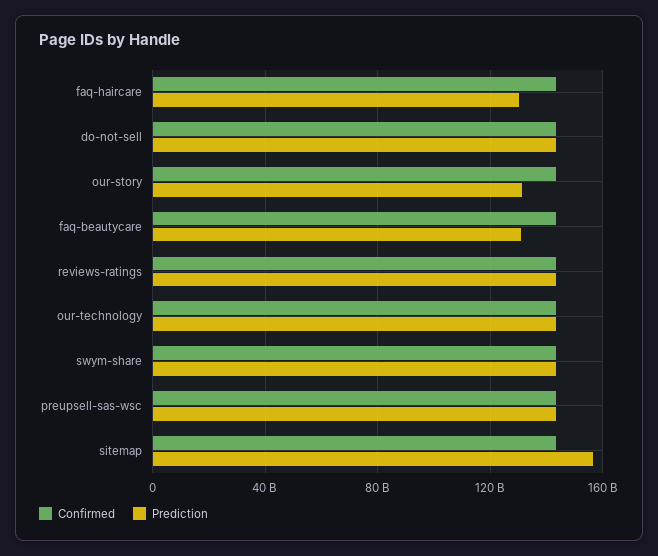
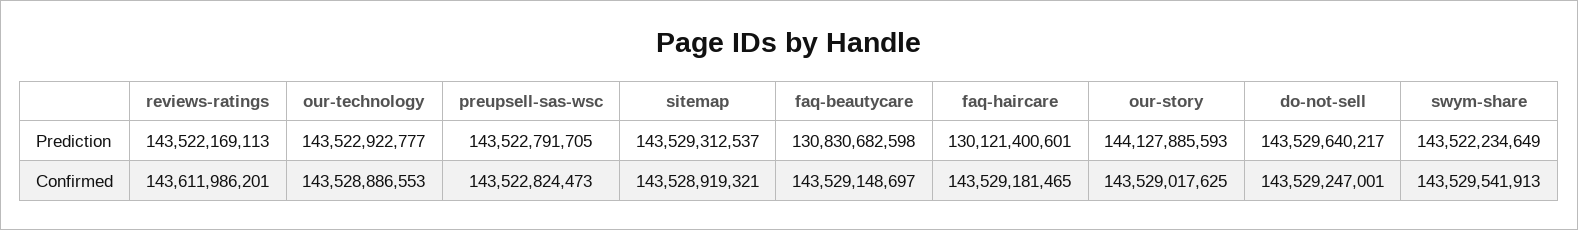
Prediction, our-story: 130000000000 -> 144127885593
Prediction, sitemap: 155000000000 -> 143529312537

